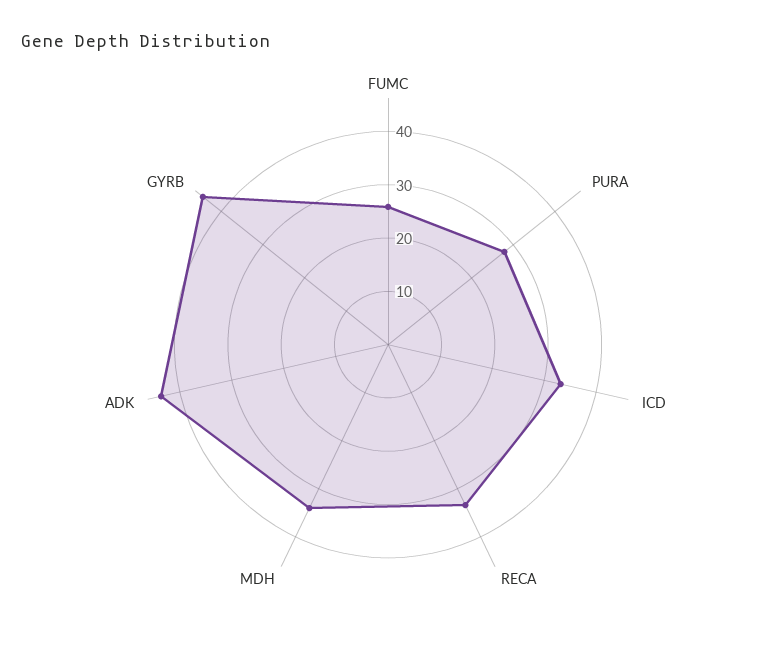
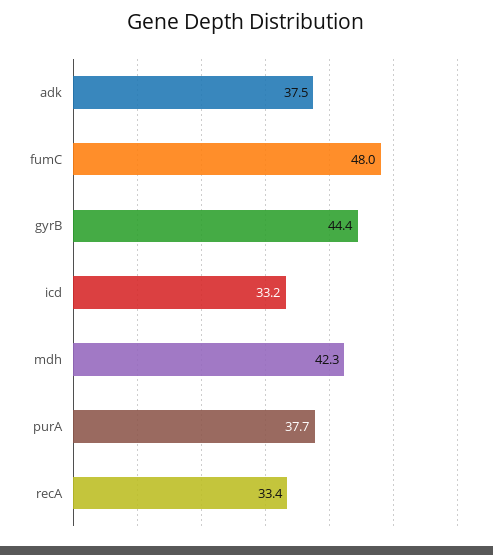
FUMC: 26 -> 48
PURA: 28 -> 37.7
MDH: 34 -> 42.3
ADK: 44 -> 37.5

